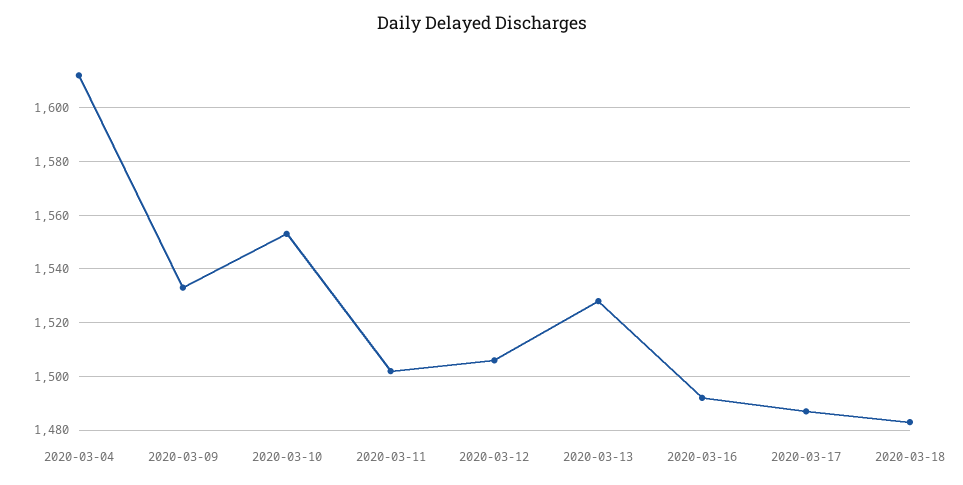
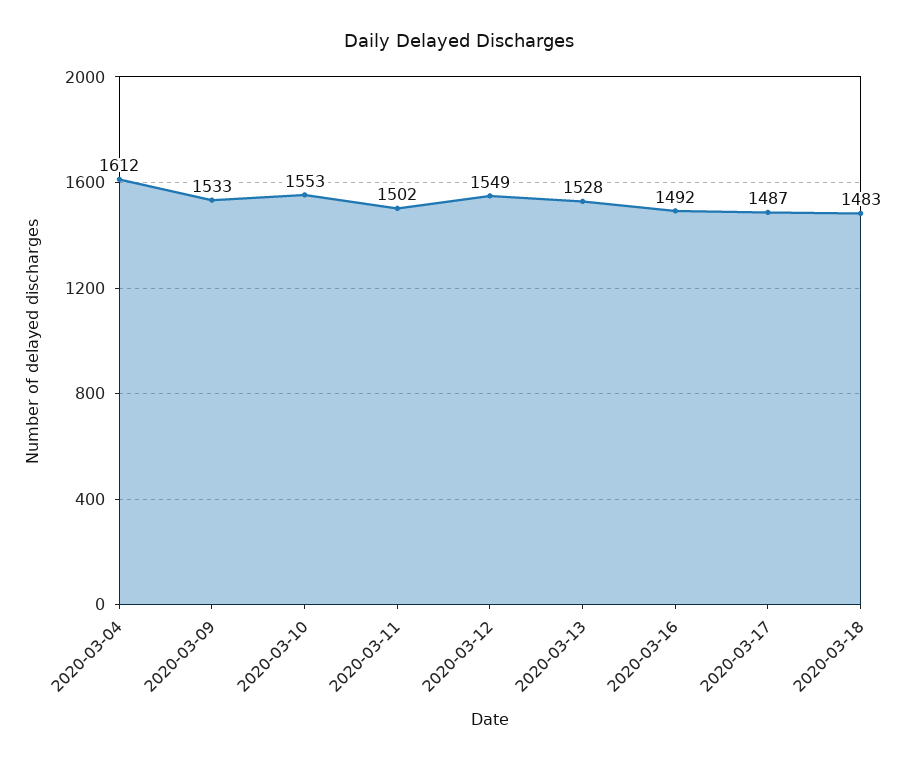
2020-03-12: 1505 -> 1549

